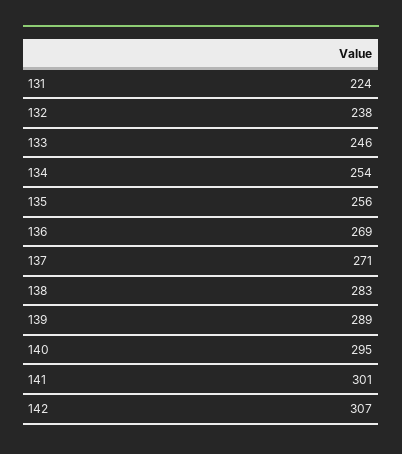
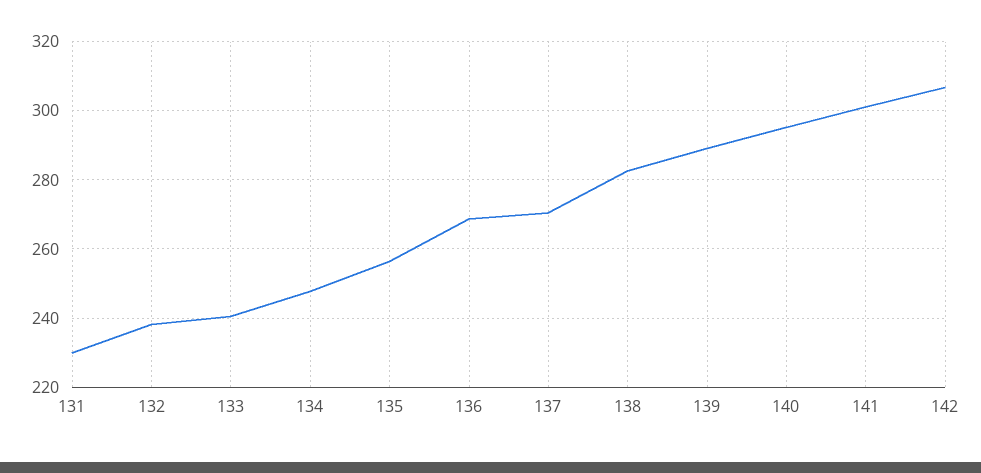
131: 224 -> 230
133: 246 -> 240
134: 254 -> 248

